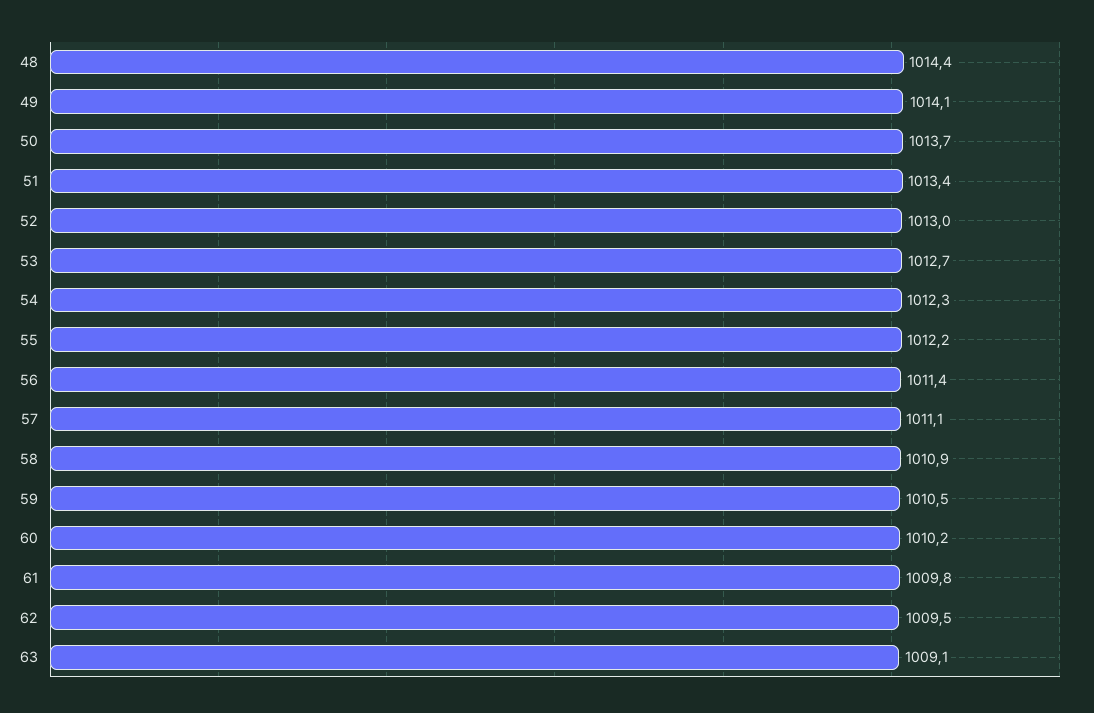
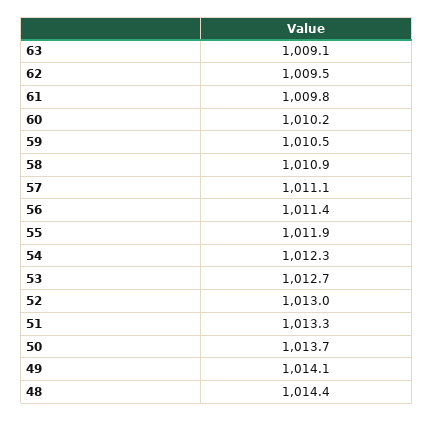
51: 1013.4 -> 1013.3
55: 1012.2 -> 1011.9

